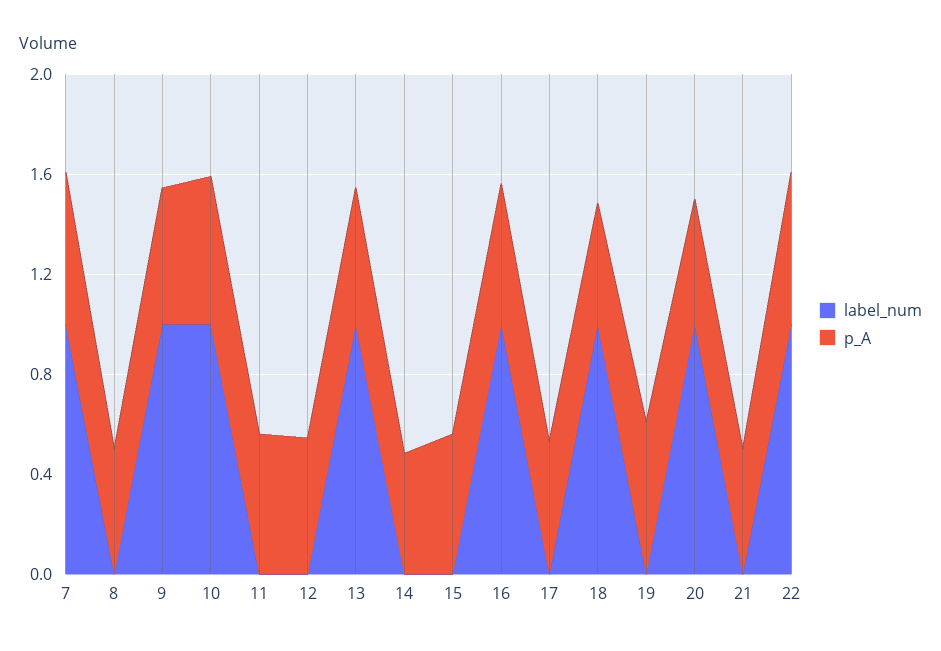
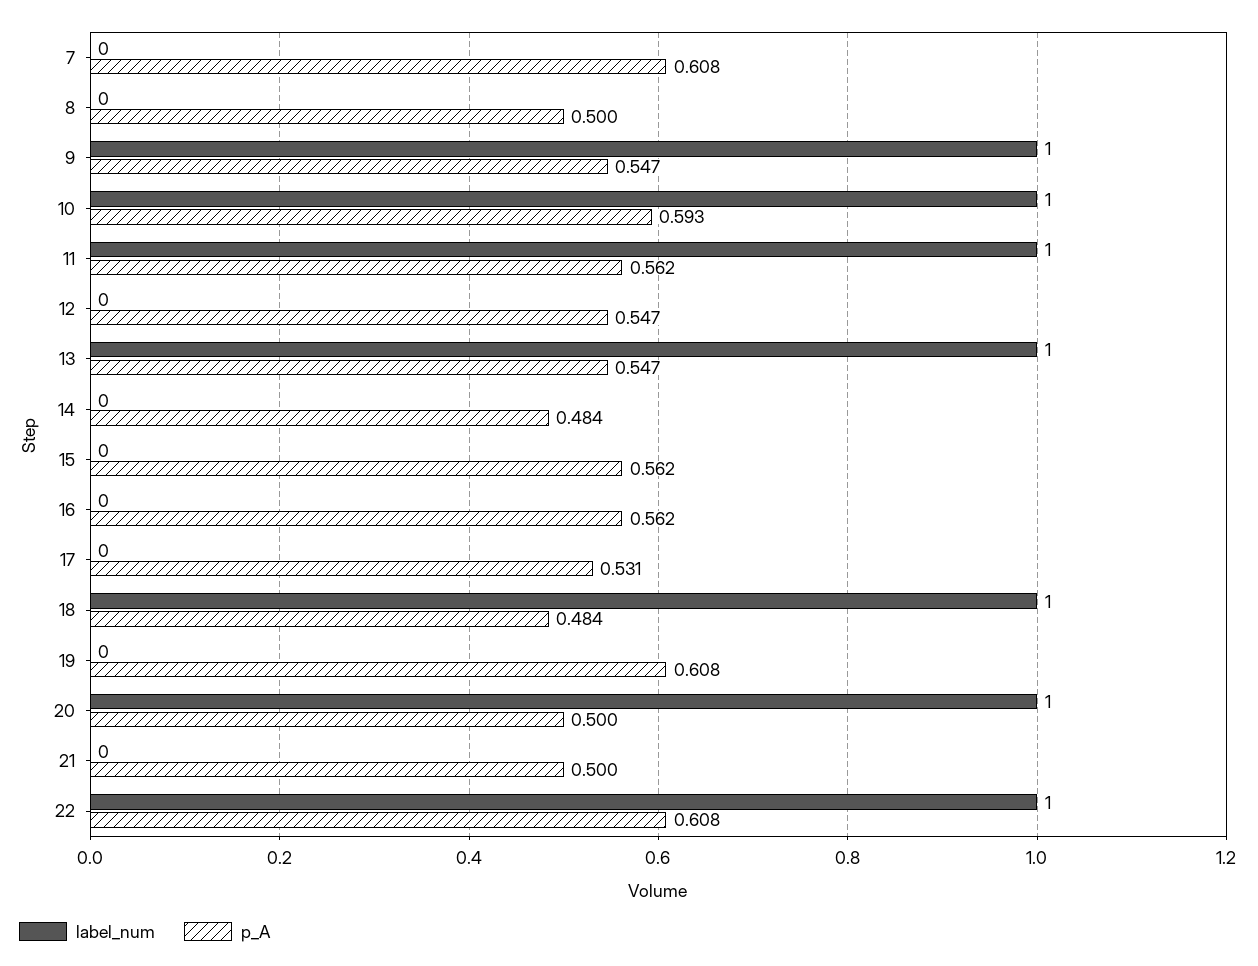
label_num, 7: 1 -> 0
label_num, 11: 0 -> 1
label_num, 16: 1 -> 0

